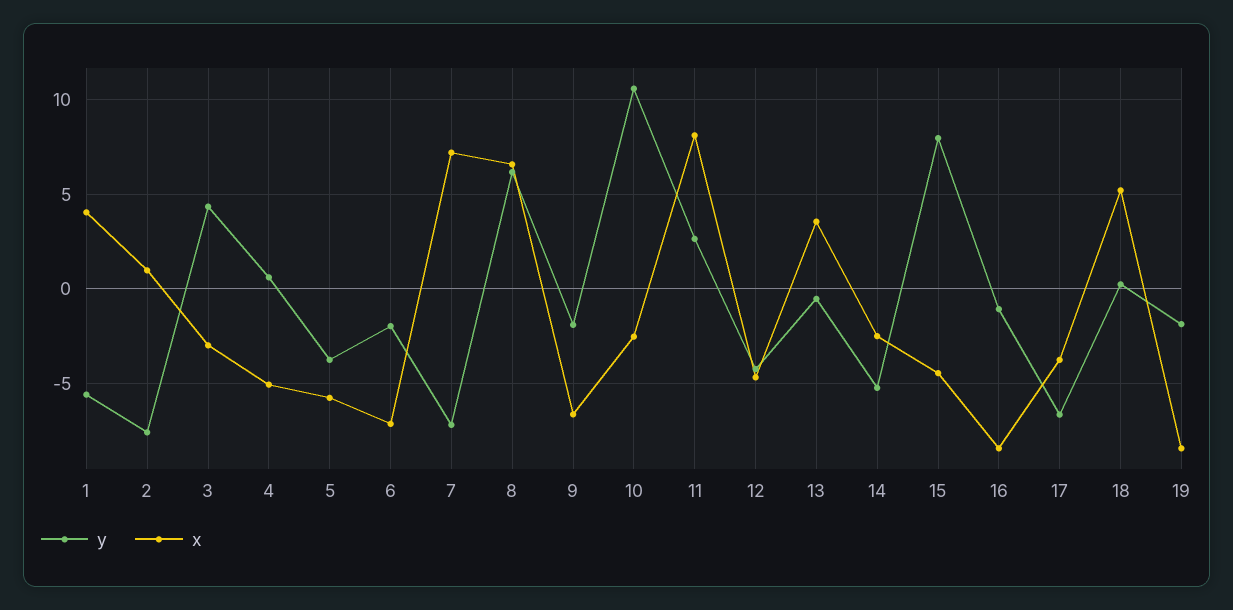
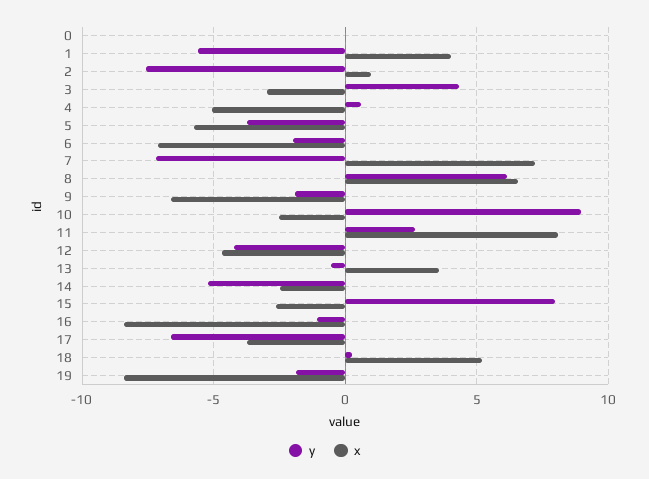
y, 10: 10.5 -> 9
x, 15: -4.5 -> -2.5
y, 0: none -> 0
x, 0: none -> 0

